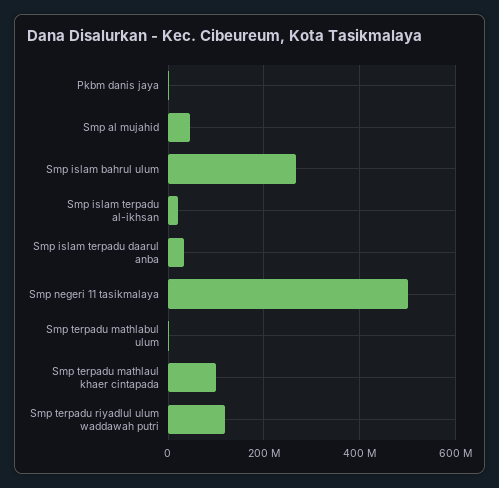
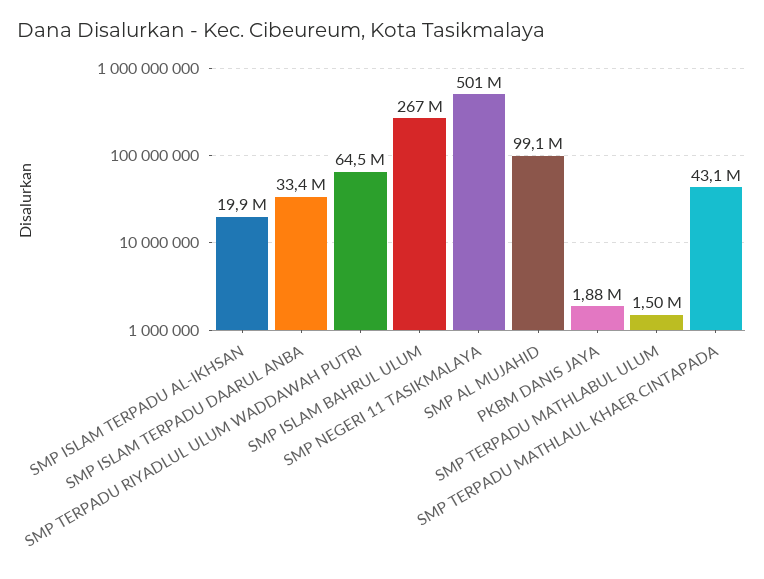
Smp al mujahid: 40000000 -> 99100000
Smp terpadu mathlaul khaer cintapada: 100000000 -> 43100000
Smp terpadu riyadlul ulum waddawah putri: 120000000 -> 64500000

